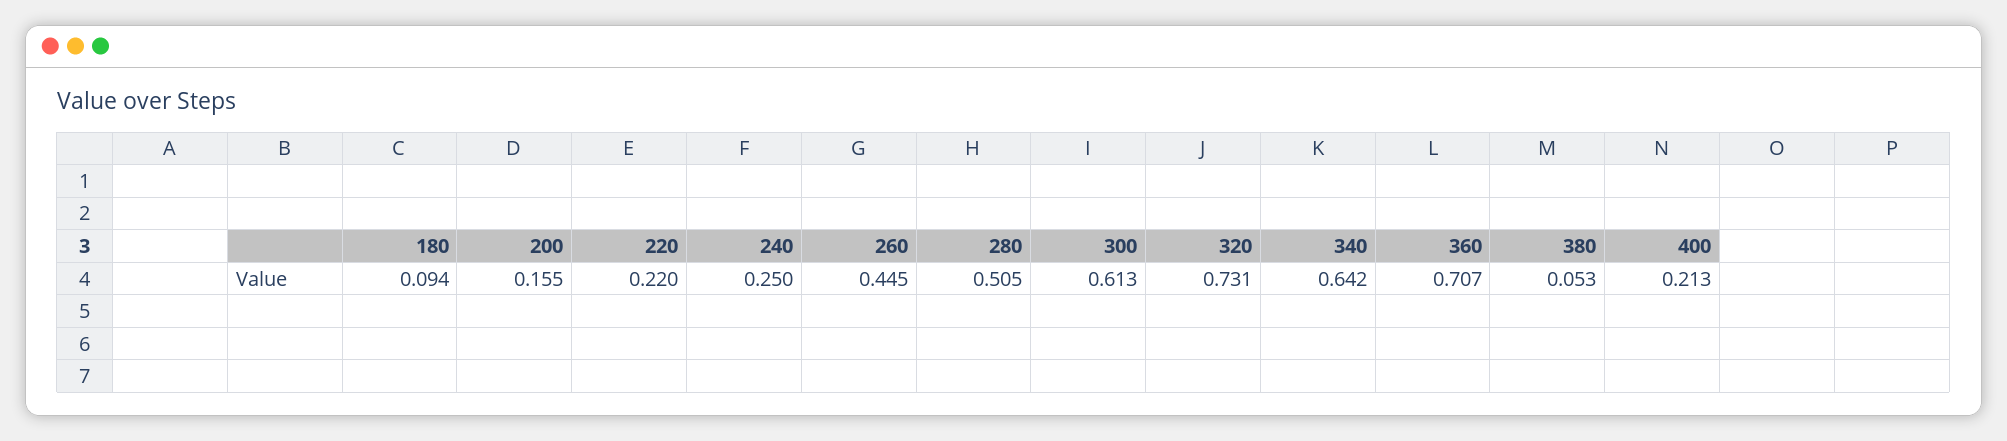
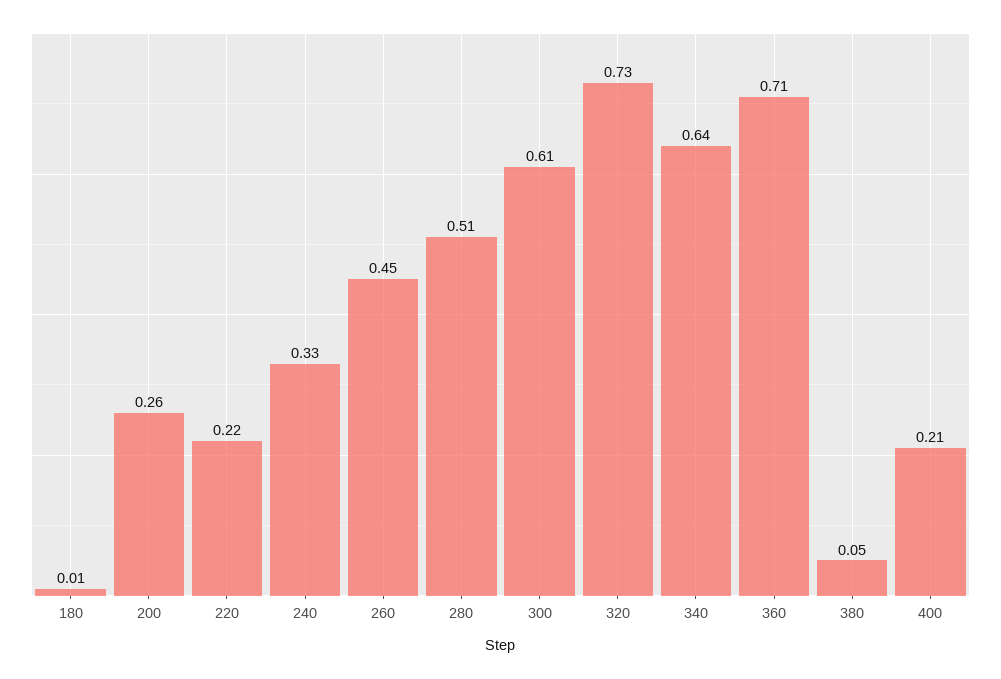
180: 0.094 -> 0.01
200: 0.155 -> 0.26
240: 0.25 -> 0.33

